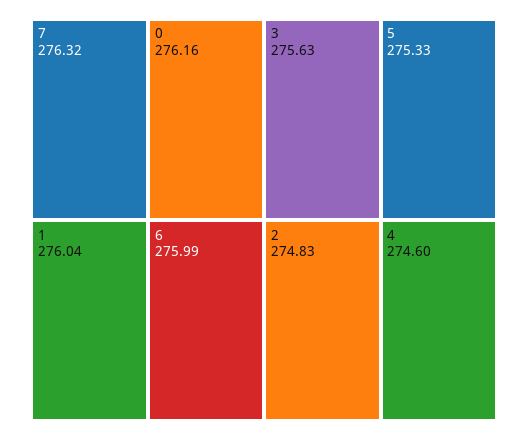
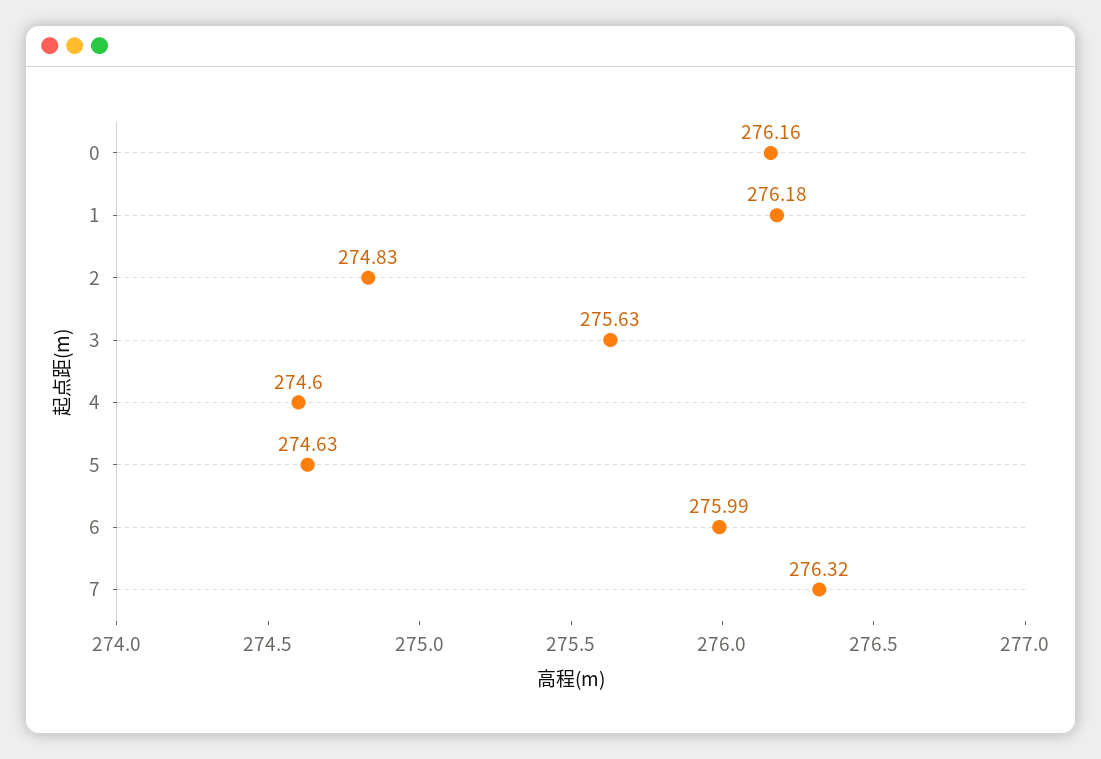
1: 276.04 -> 276.18
5: 275.33 -> 274.63

